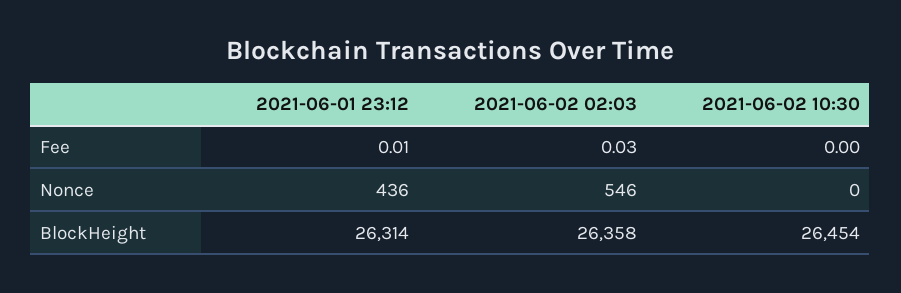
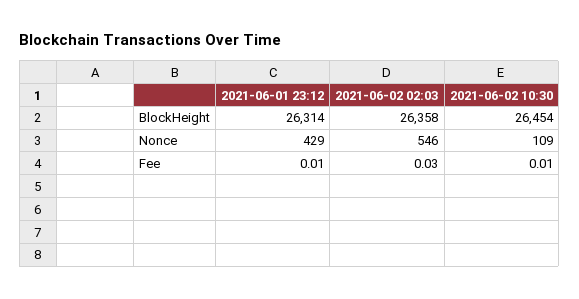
2021-06-02 10:30, Fee: 0 -> 0.01
2021-06-01 23:12, Nonce: 436 -> 429
2021-06-02 10:30, Nonce: 0 -> 109

